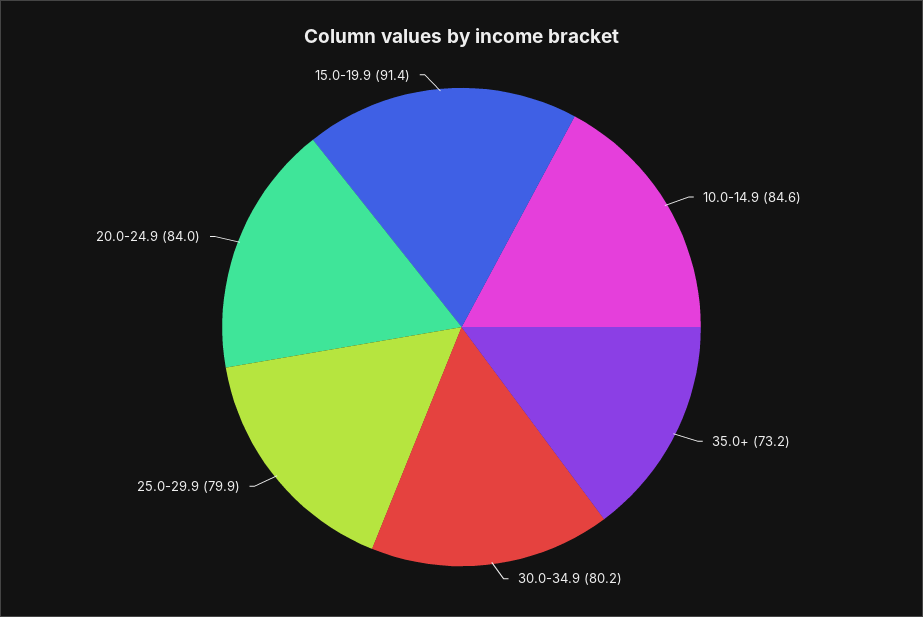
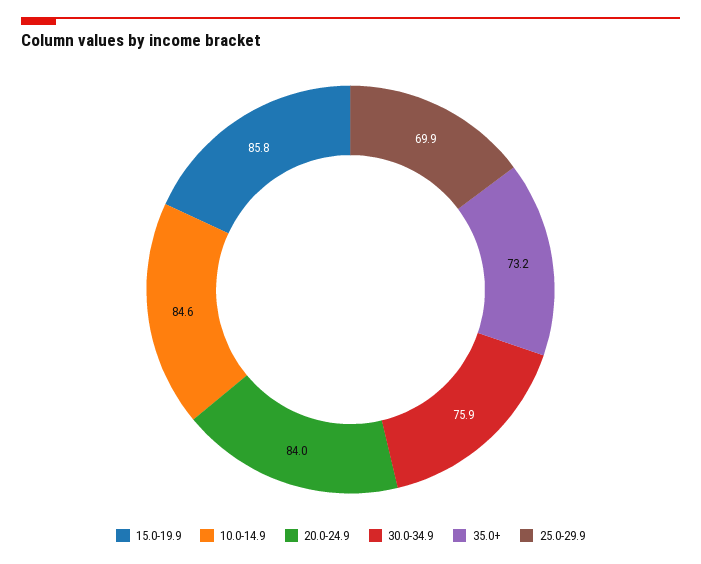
30.0-34.9: 80.2 -> 75.9
25.0-29.9: 79.9 -> 69.9
15.0-19.9: 91.4 -> 85.8

